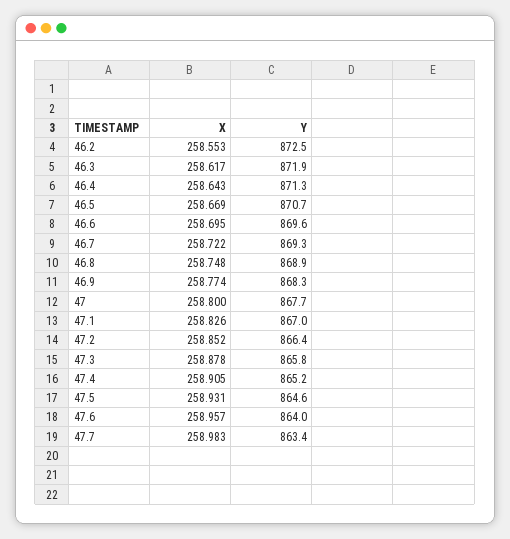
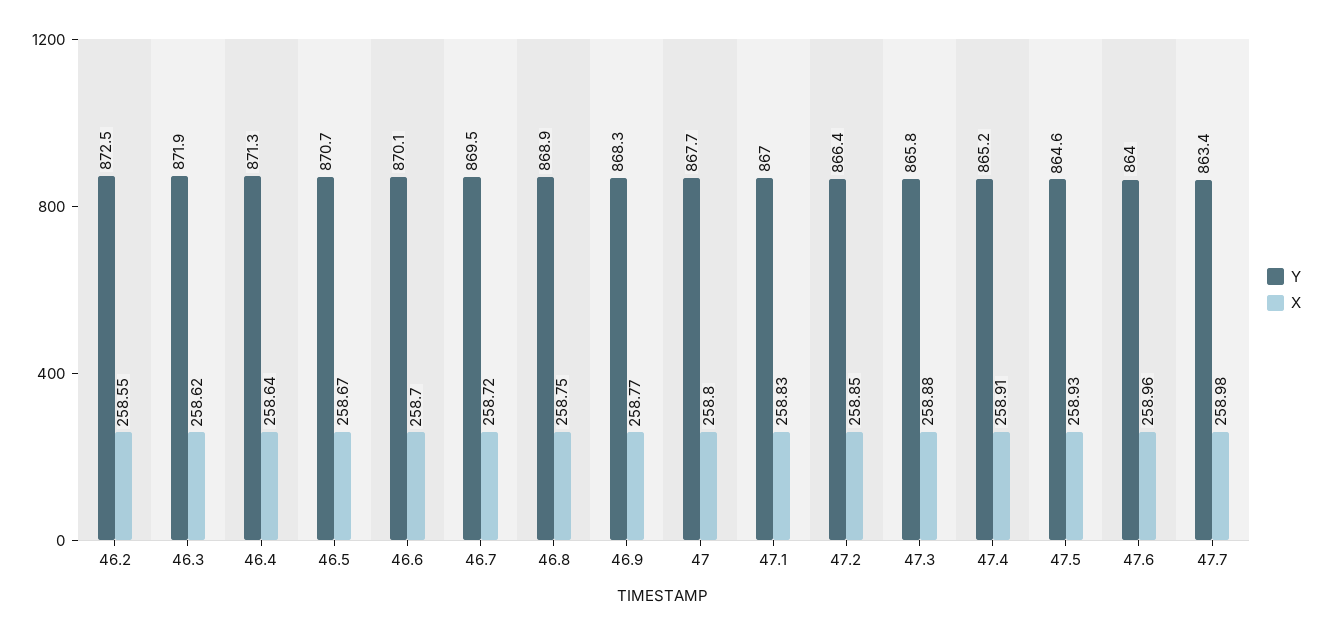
Y, 46.6: 869.6 -> 870.1
Y, 46.7: 869.3 -> 869.5

